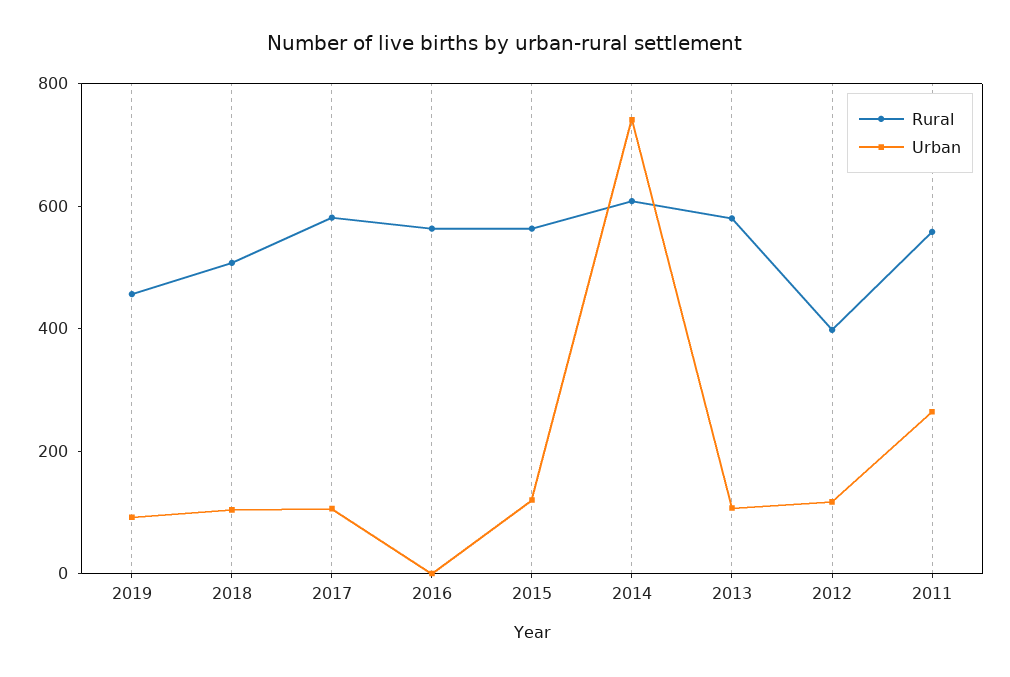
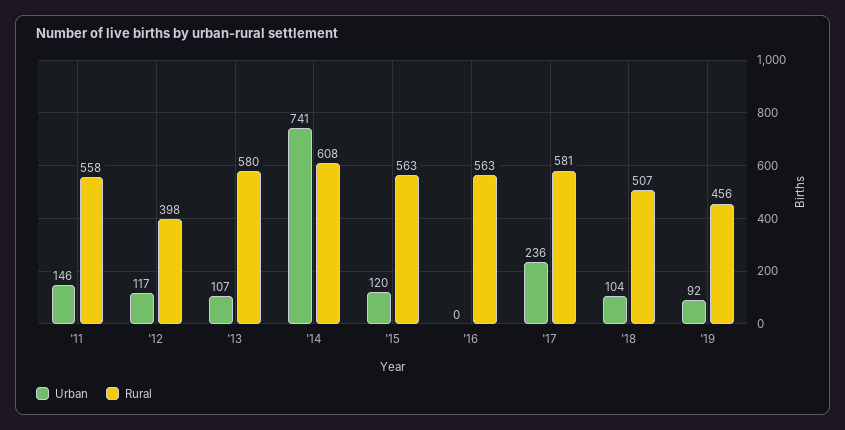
Urban, 2017: 100 -> 236
Urban, 2011: 250 -> 146

